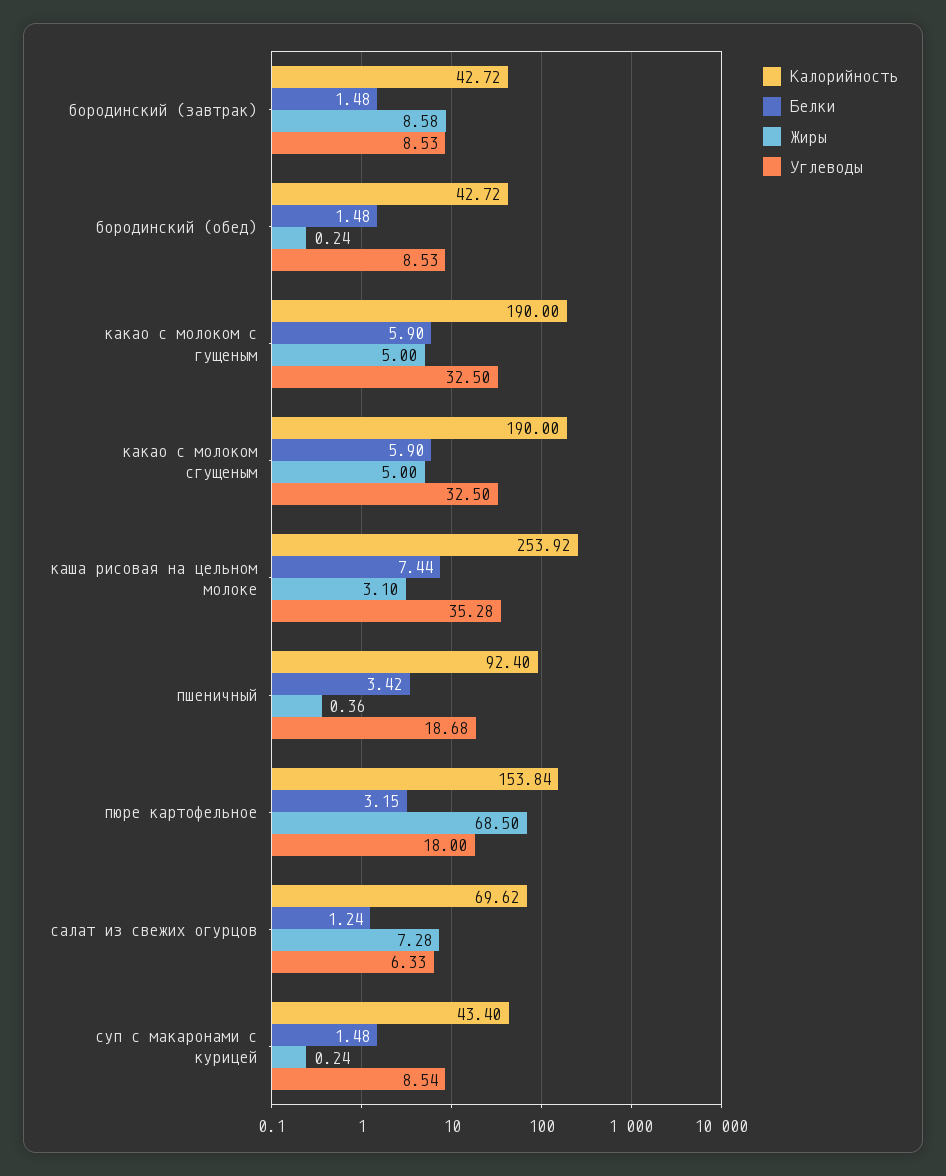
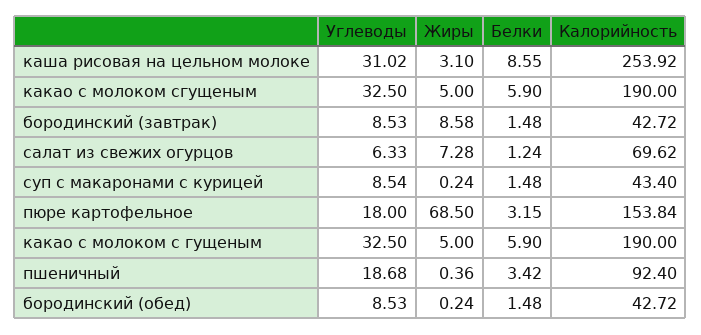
Белки, каша рисовая на цельном молоке: 7.44 -> 8.55
Углеводы, каша рисовая на цельном молоке: 35.28 -> 31.02

